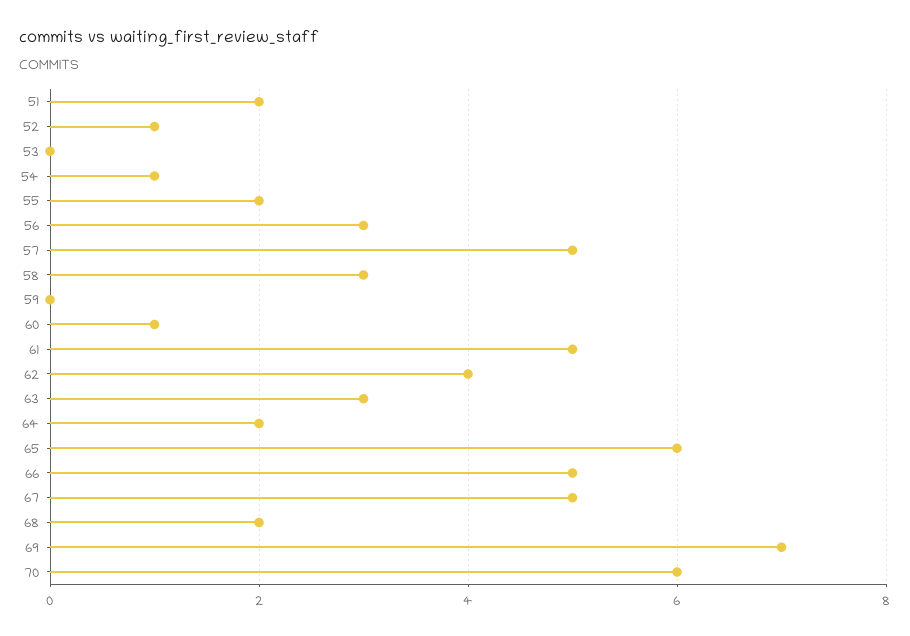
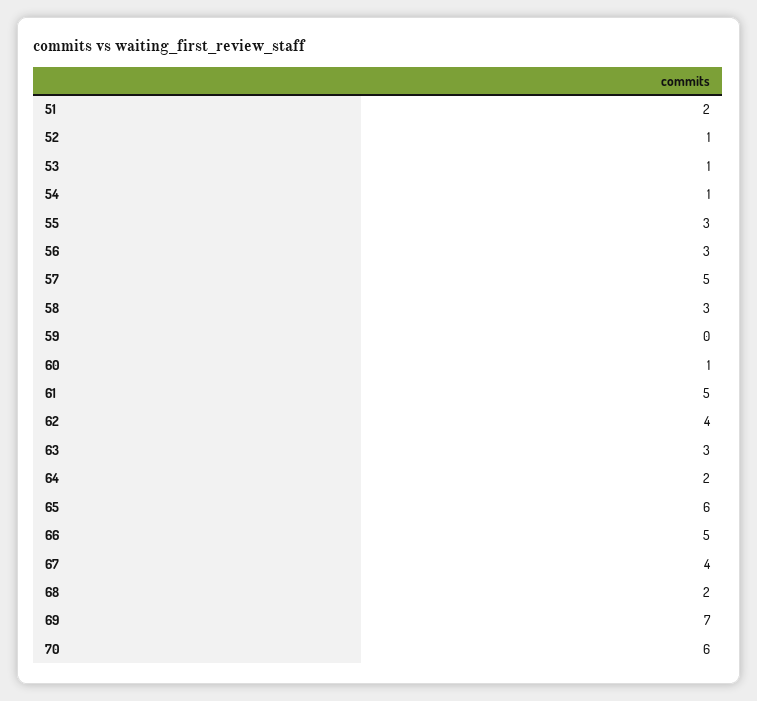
53: 0 -> 1
55: 2 -> 3
67: 5 -> 4

